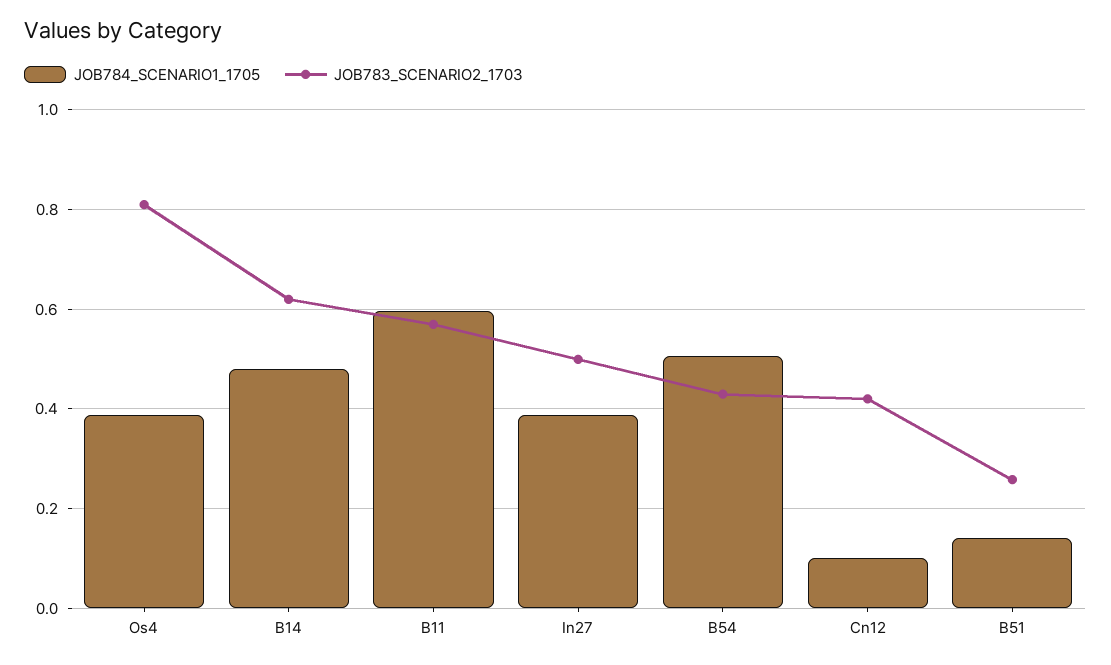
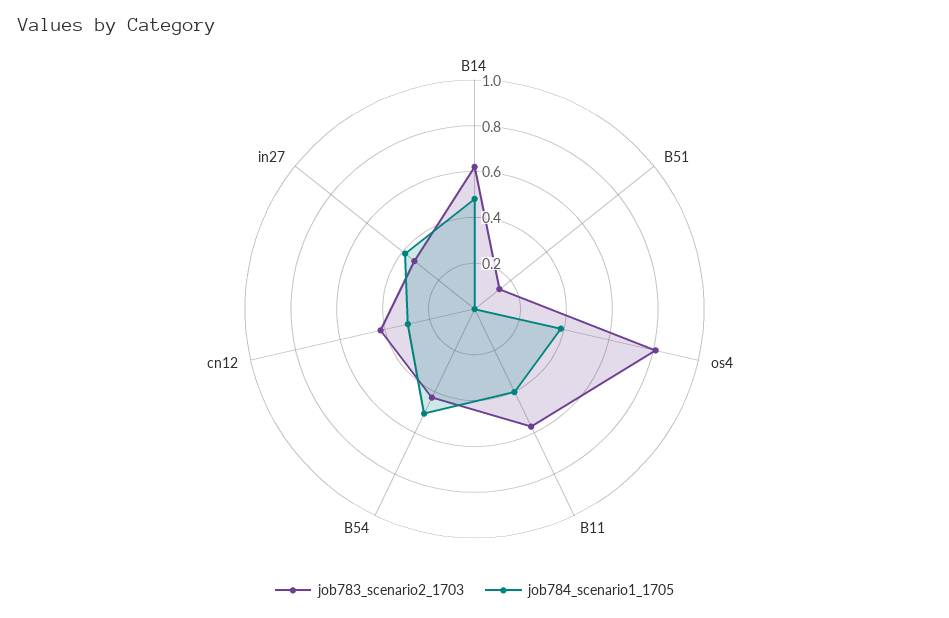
JOB784_SCENARIO1_1705, B11: 0.6 -> 0.4
JOB783_SCENARIO2_1703, In27: 0.5 -> 0.35
JOB784_SCENARIO1_1705, Cn12: 0.1 -> 0.3
JOB784_SCENARIO1_1705, B51: 0.14 -> 0
JOB783_SCENARIO2_1703, B51: 0.26 -> 0.15

